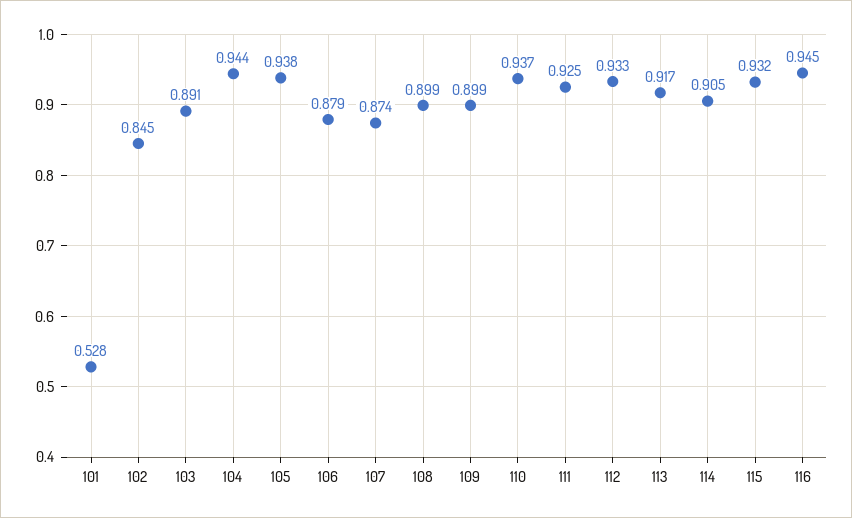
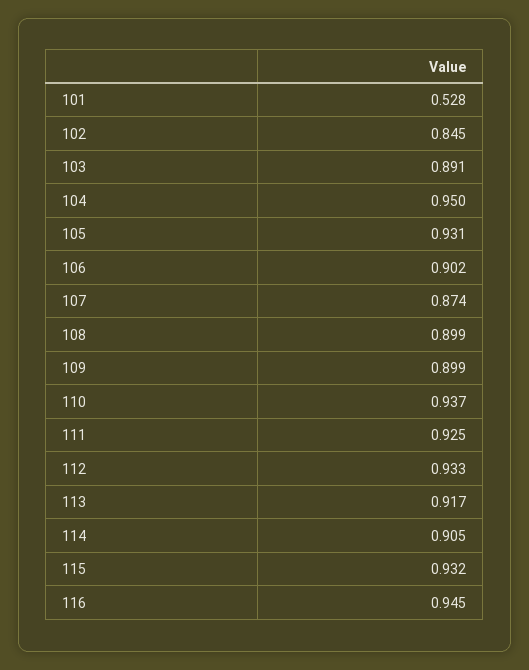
104: 0.944 -> 0.95
105: 0.938 -> 0.931
106: 0.879 -> 0.902

